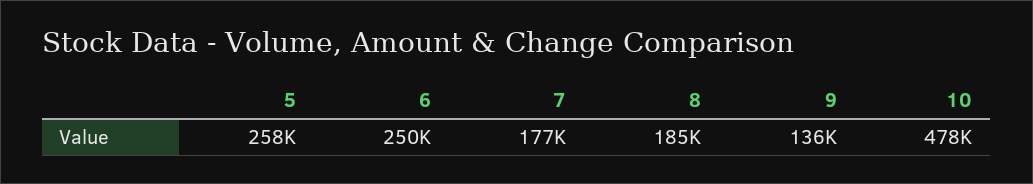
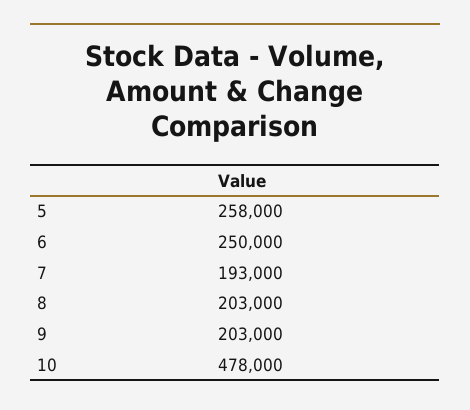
7: 177000 -> 193000
8: 185000 -> 203000
9: 136000 -> 203000

